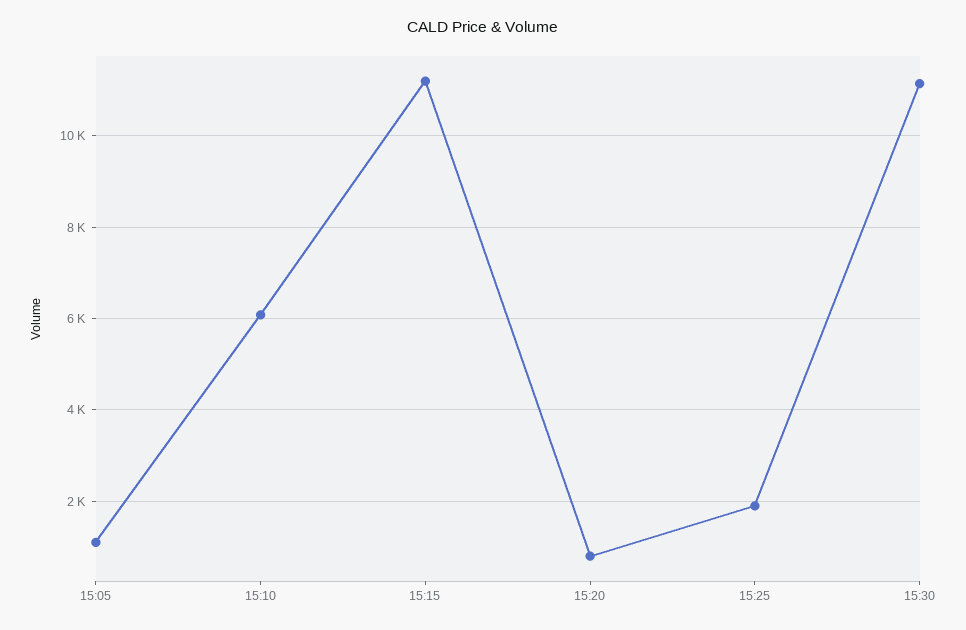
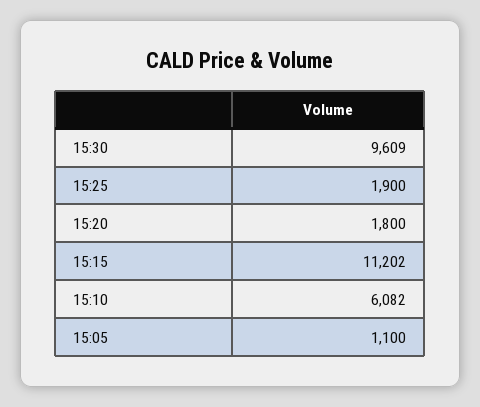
15:20: 800 -> 1800
15:30: 11200 -> 9609

